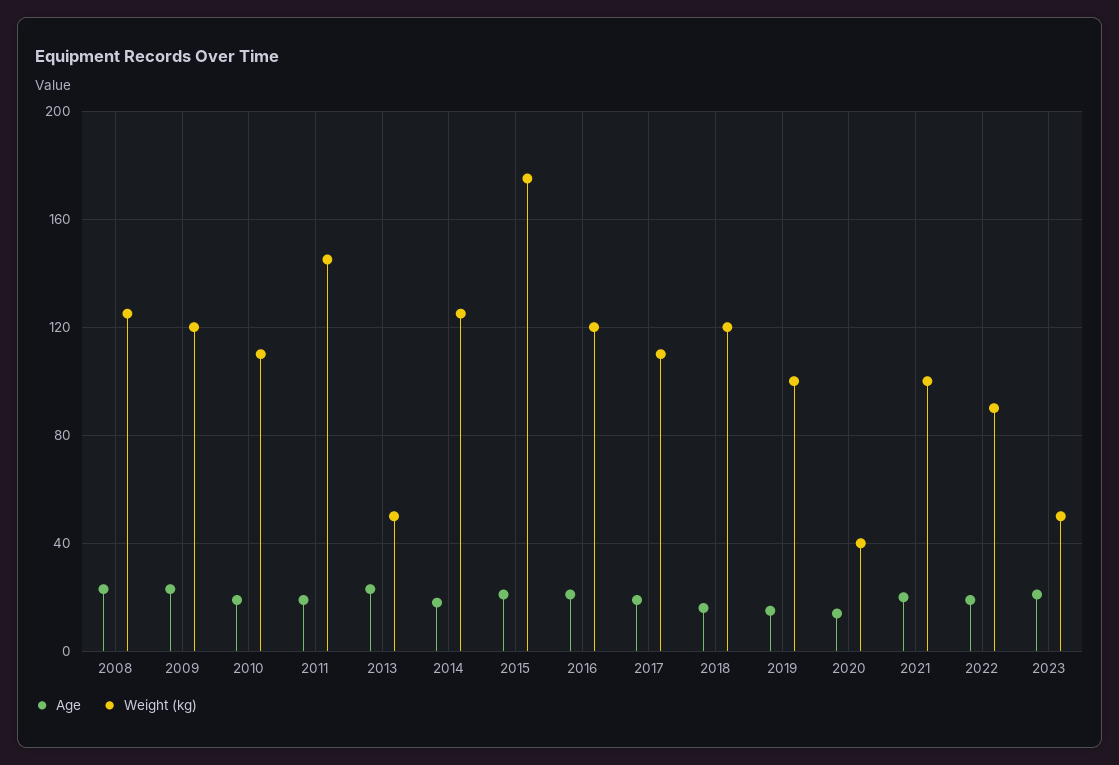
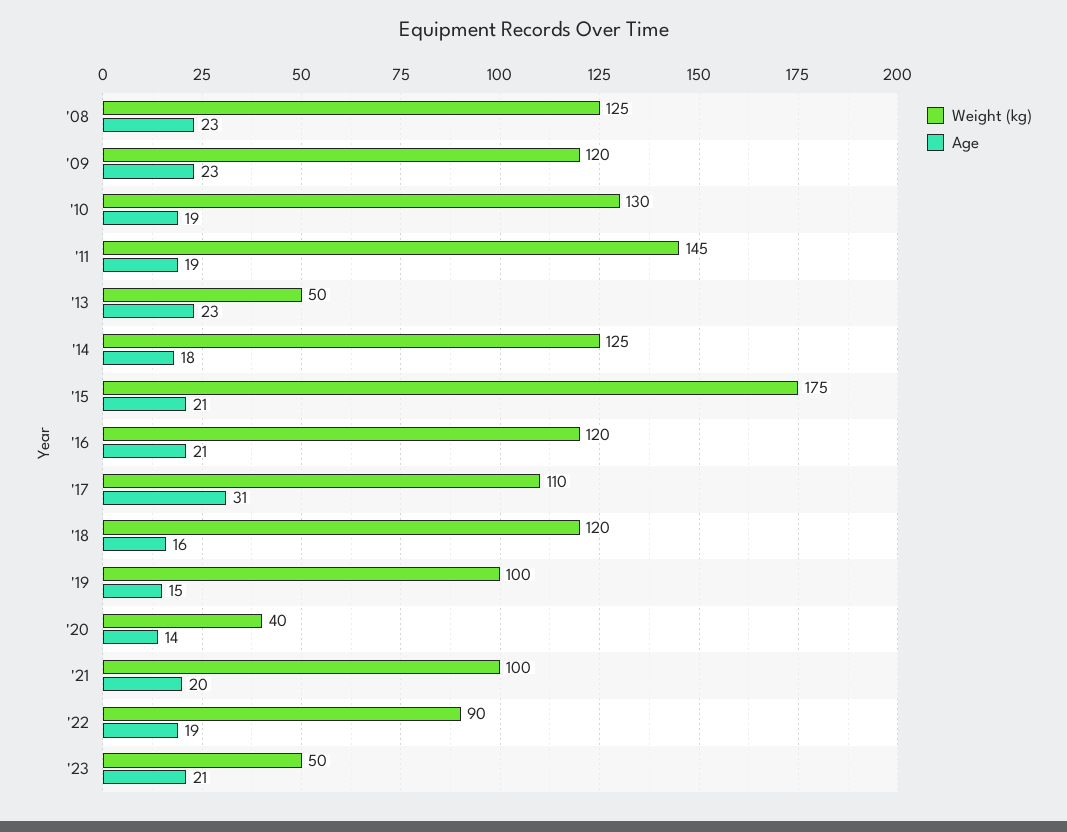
Weight (kg), 2010: 110 -> 130
Age, 2017: 20 -> 31

